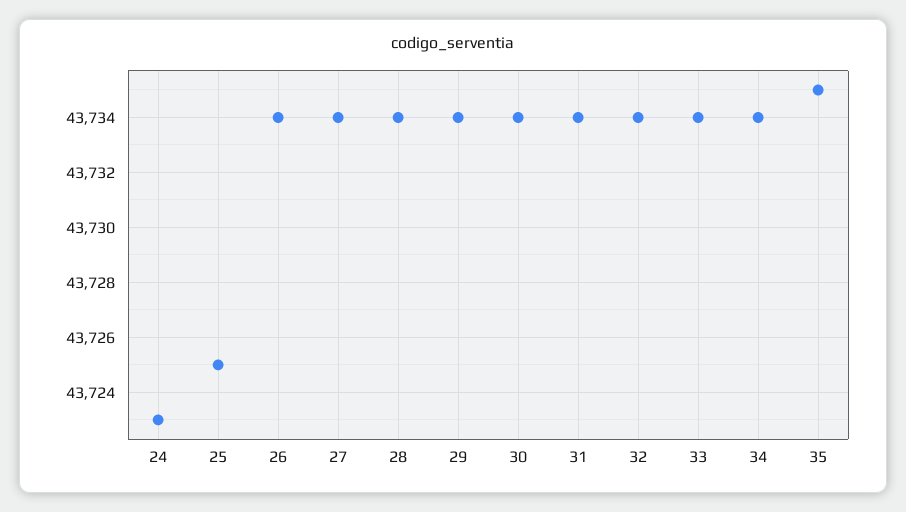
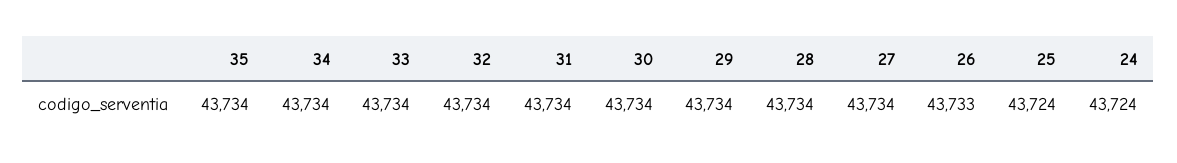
24: 43723 -> 43724
25: 43725 -> 43724
26: 43734 -> 43733
35: 43735 -> 43734

